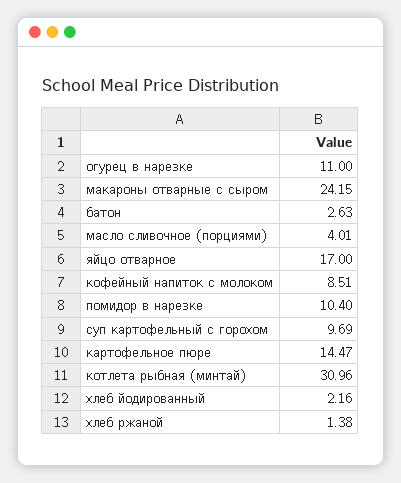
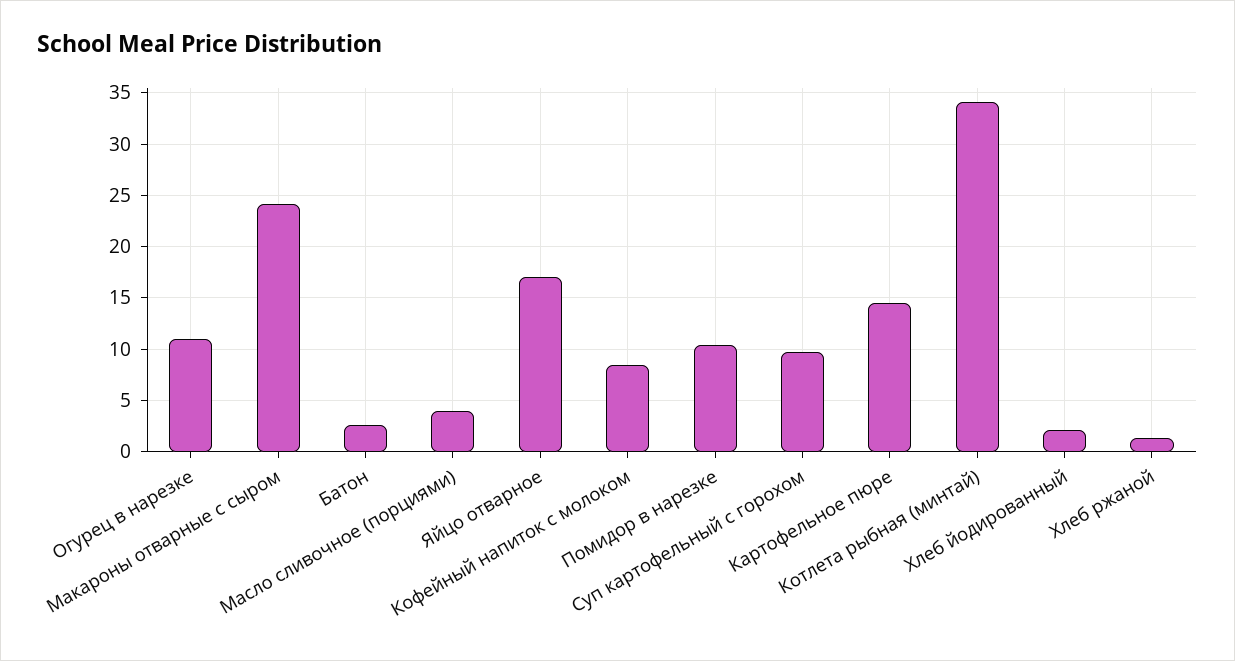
котлета рыбная (минтай): 30.96 -> 34

